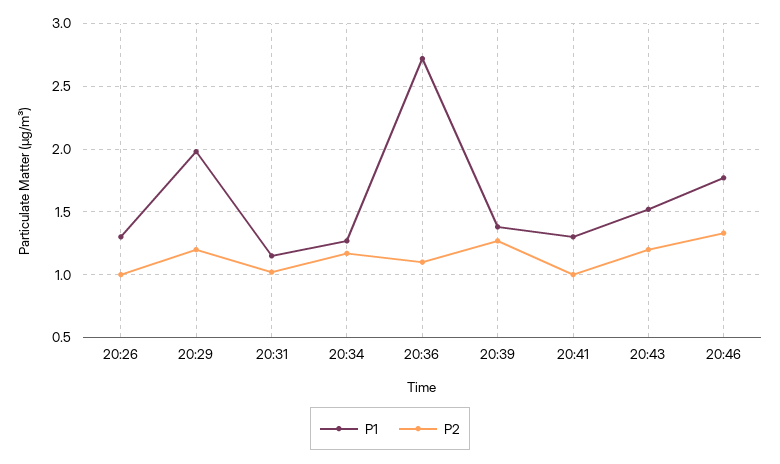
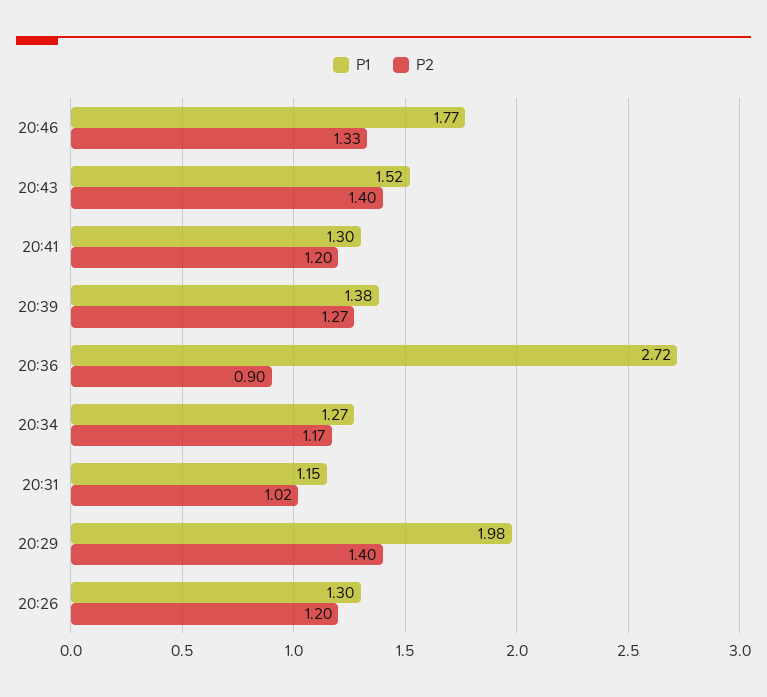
P2, 20:26: 1 -> 1.2
P2, 20:29: 1.2 -> 1.4
P2, 20:36: 1.1 -> 0.9
P2, 20:41: 1 -> 1.2
P2, 20:43: 1.2 -> 1.4

